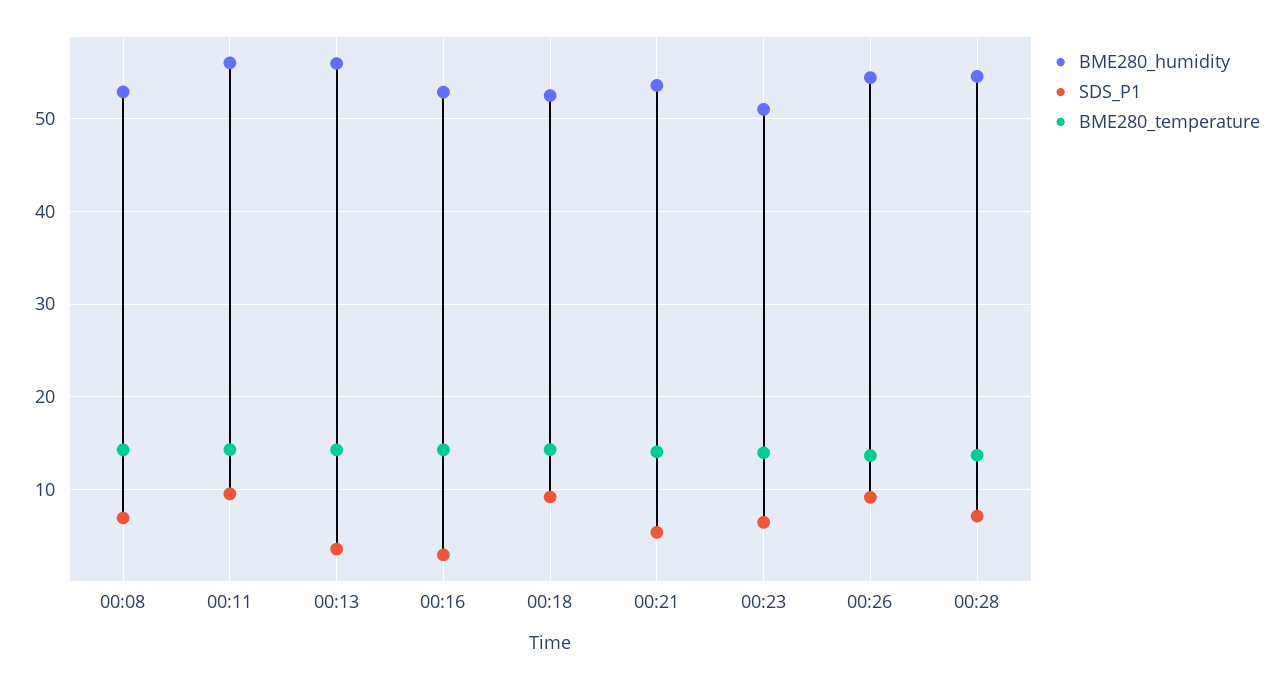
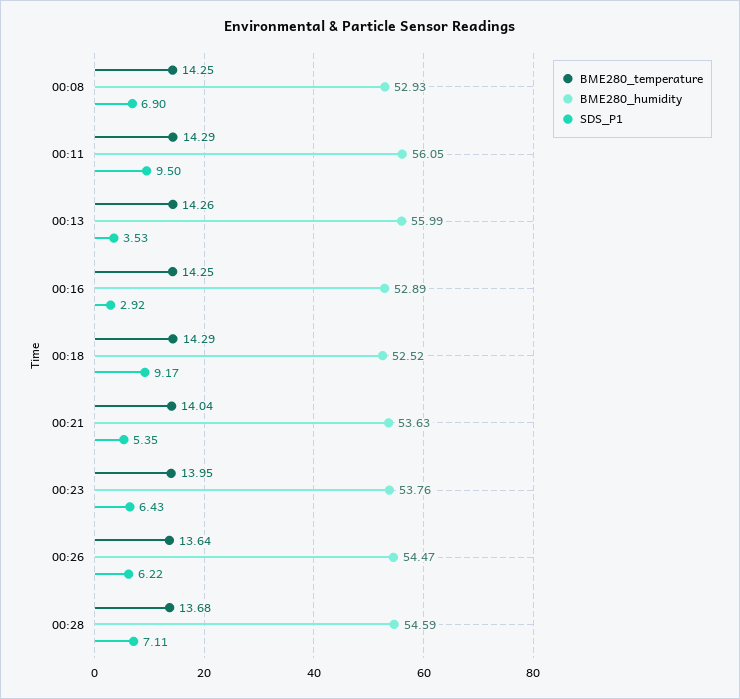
BME280_humidity, 00:23: 51 -> 53.76
SDS_P1, 00:26: 9 -> 6.22

